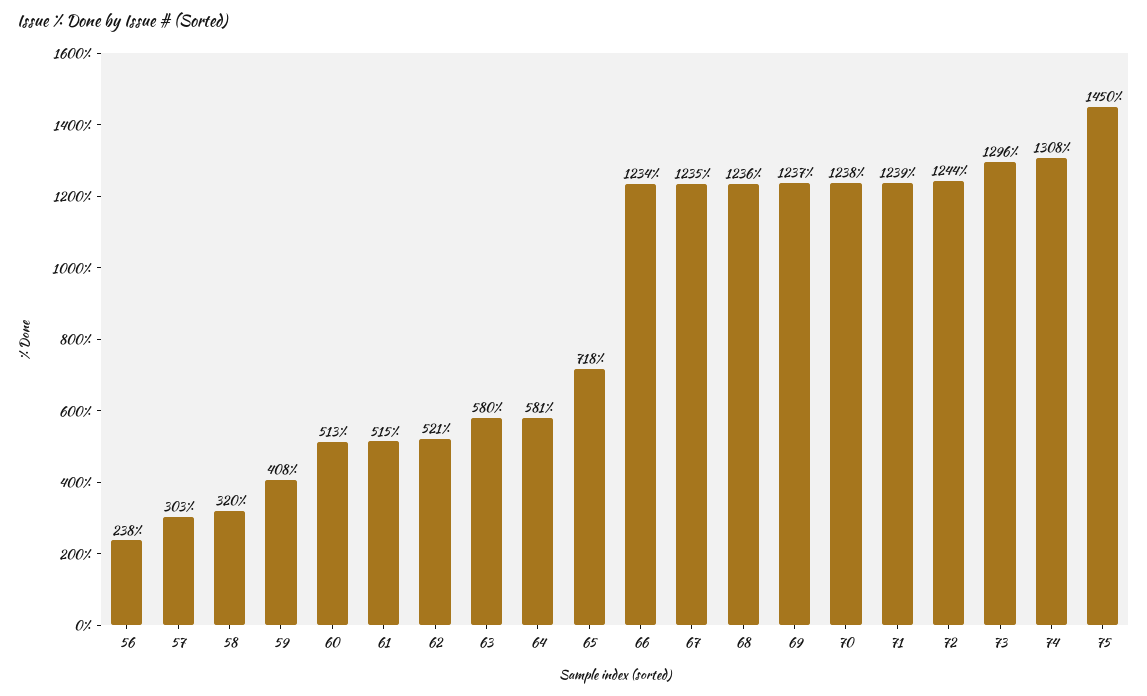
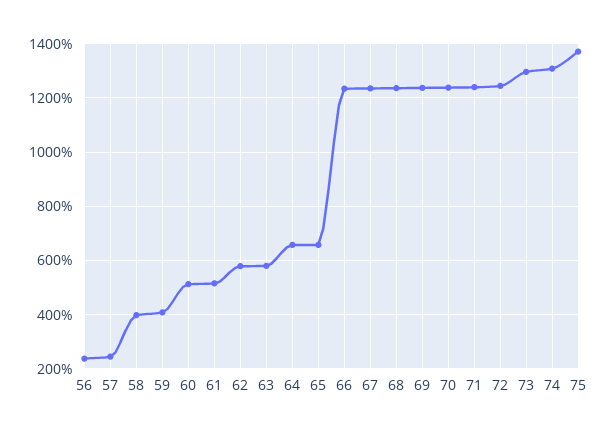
57: 303 -> 250
58: 320 -> 400
62: 521 -> 575
64: 581 -> 650
65: 718 -> 650
75: 1450 -> 1375

